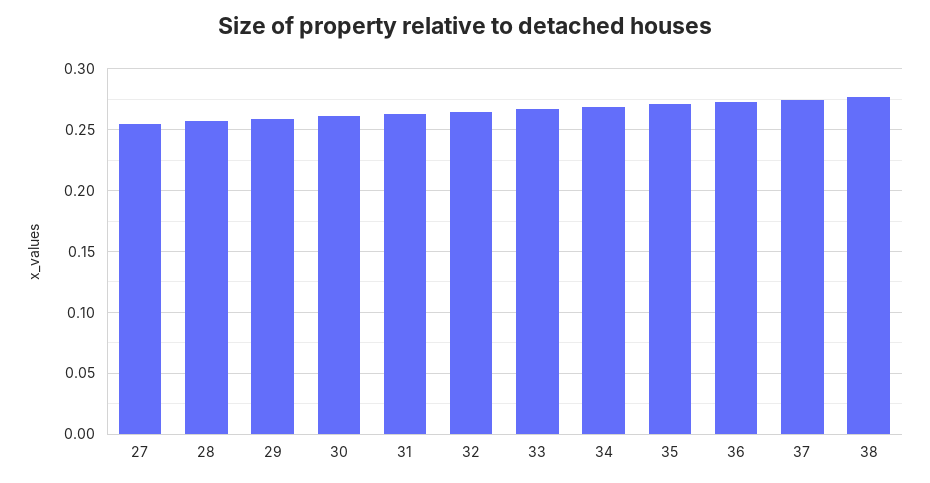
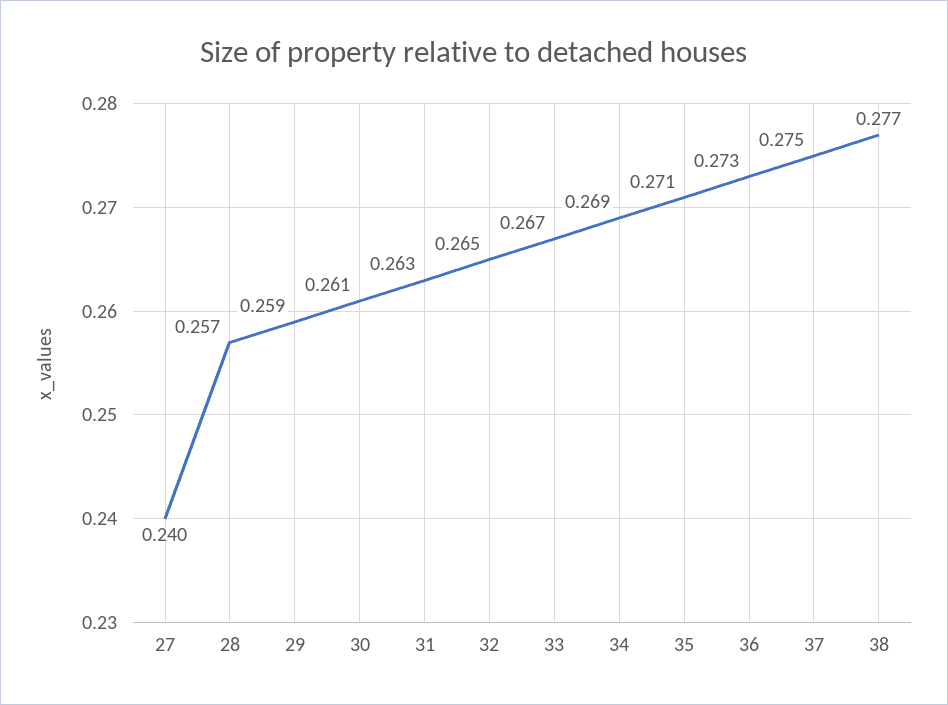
27: 0.255 -> 0.24

